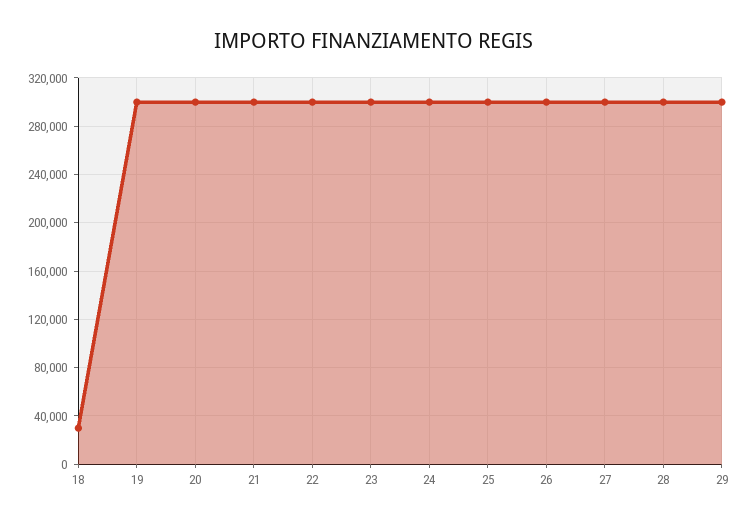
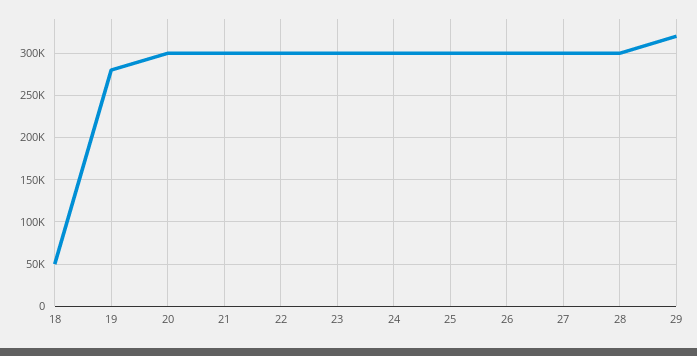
18: 30000 -> 50000
19: 300000 -> 280000
29: 300000 -> 320000

